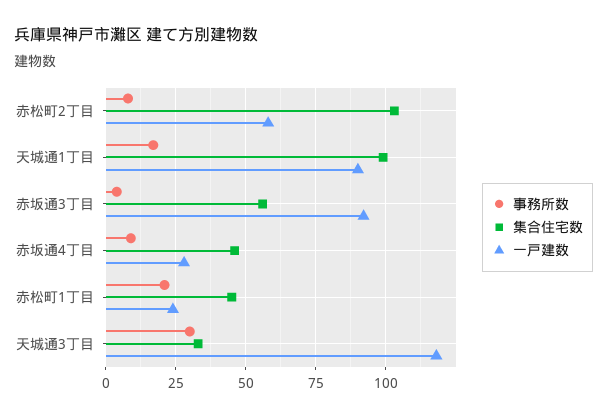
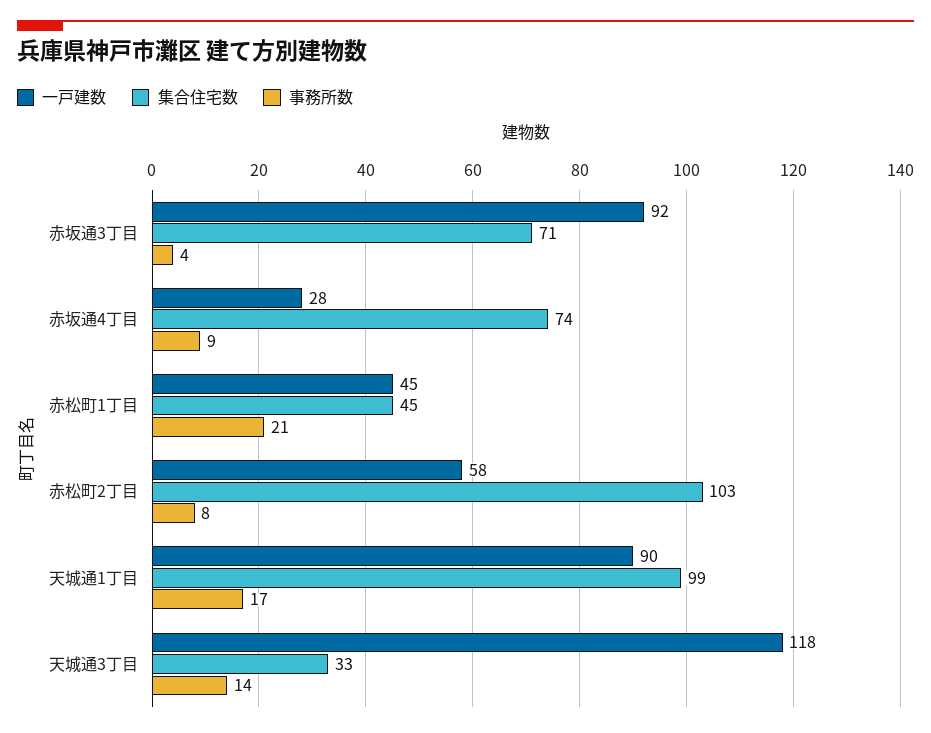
集合住宅数, 赤坂通3丁目: 55 -> 71
集合住宅数, 赤坂通4丁目: 45 -> 74
一戸建数, 赤松町1丁目: 25 -> 45
事務所数, 天城通3丁目: 30 -> 14

